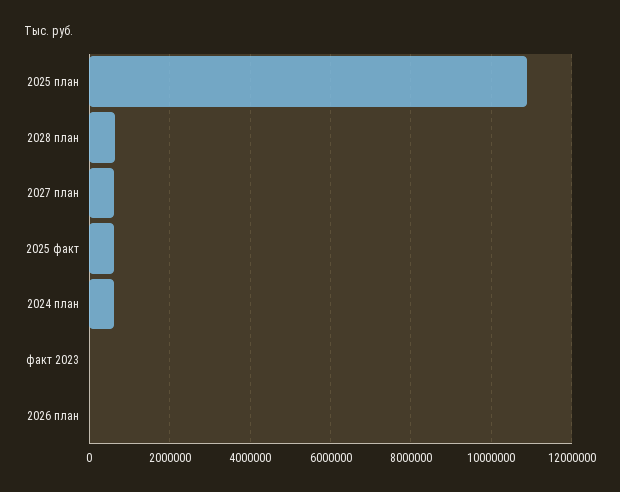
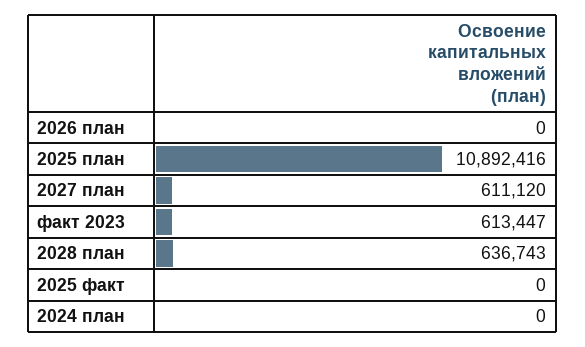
2025 факт: 600000 -> 0
2024 план: 600000 -> 0
факт 2023: 0 -> 613447

